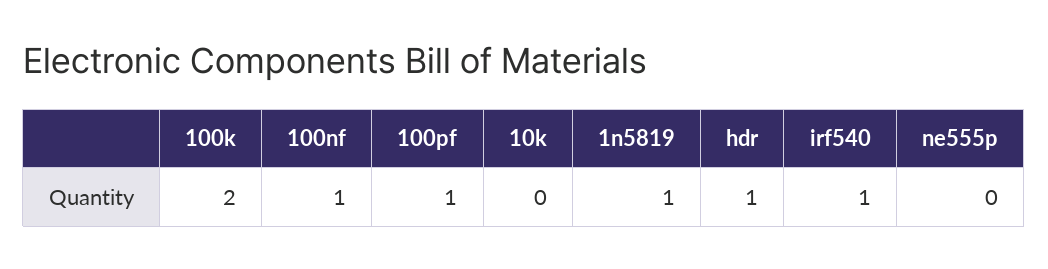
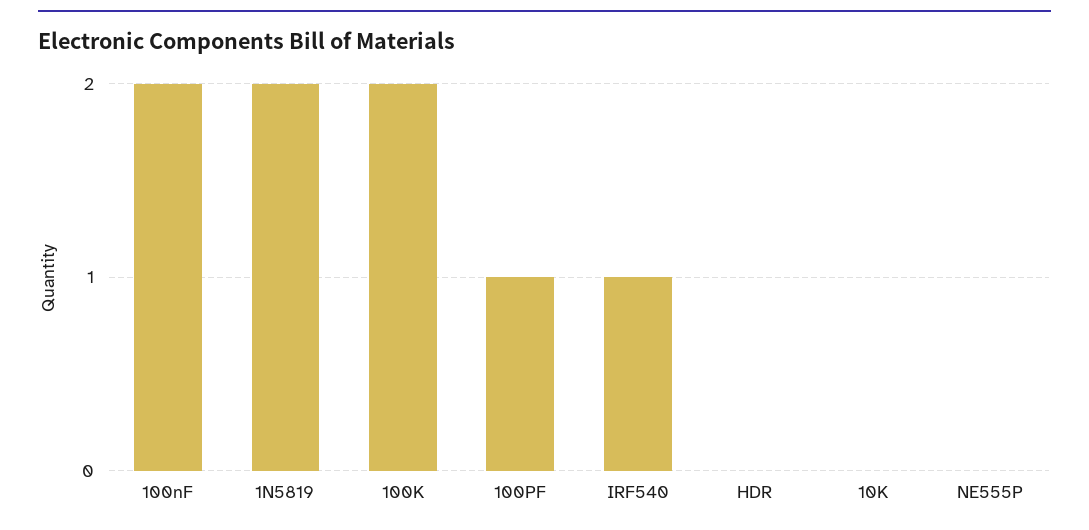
100nf: 1 -> 2
1n5819: 1 -> 2
hdr: 1 -> 0

